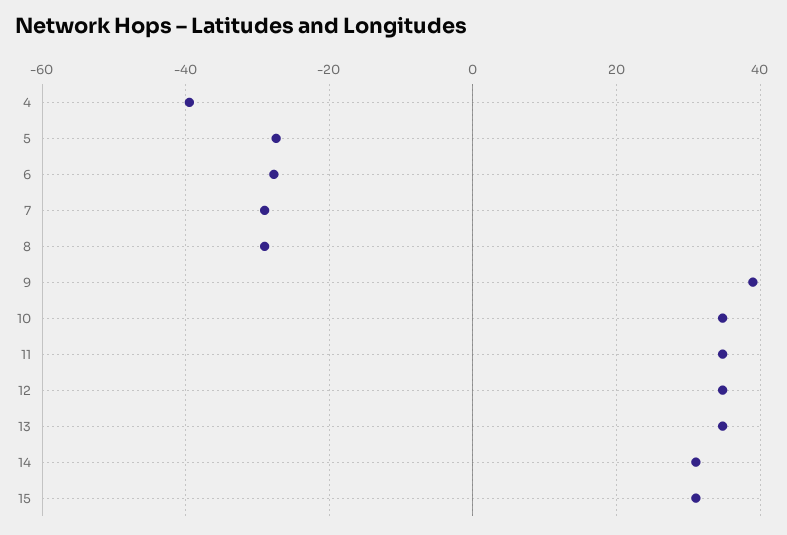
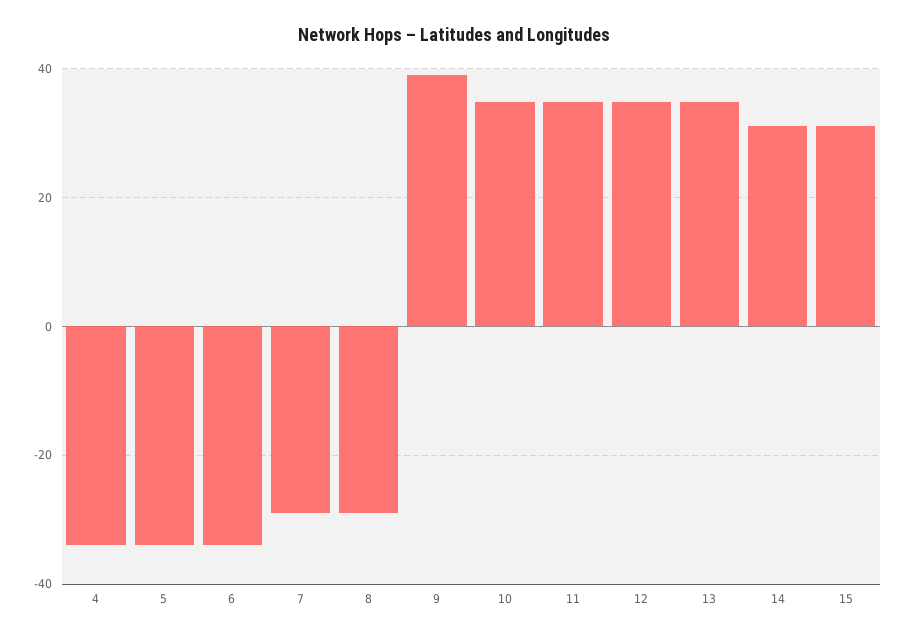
4: -40 -> -34
5: -28 -> -34
6: -28 -> -34

